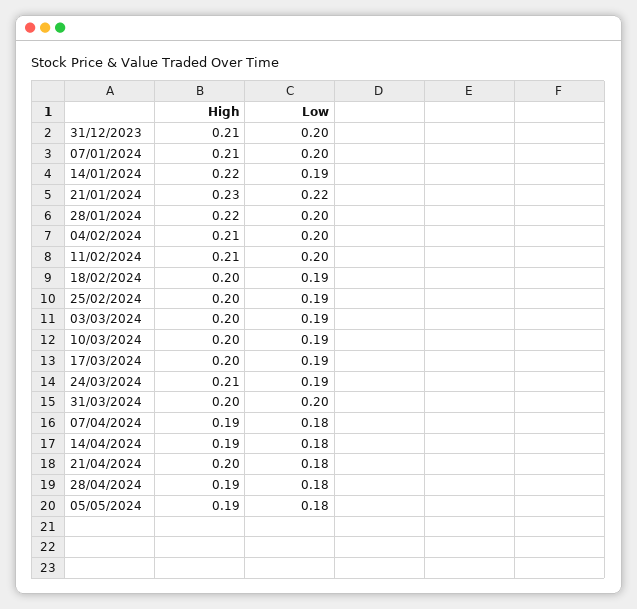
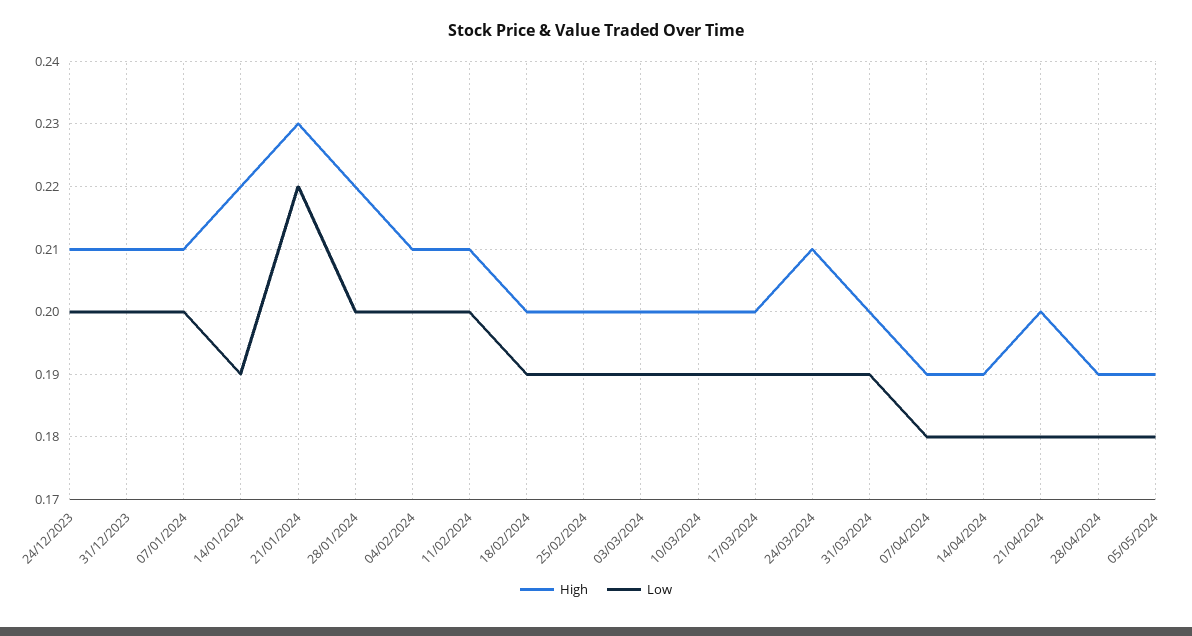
Low, 31/03/2024: 0.2 -> 0.19
High, 24/12/2023: none -> 0.21
Low, 24/12/2023: none -> 0.2

